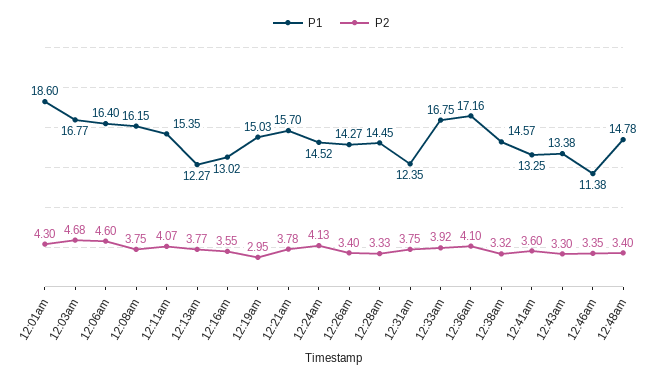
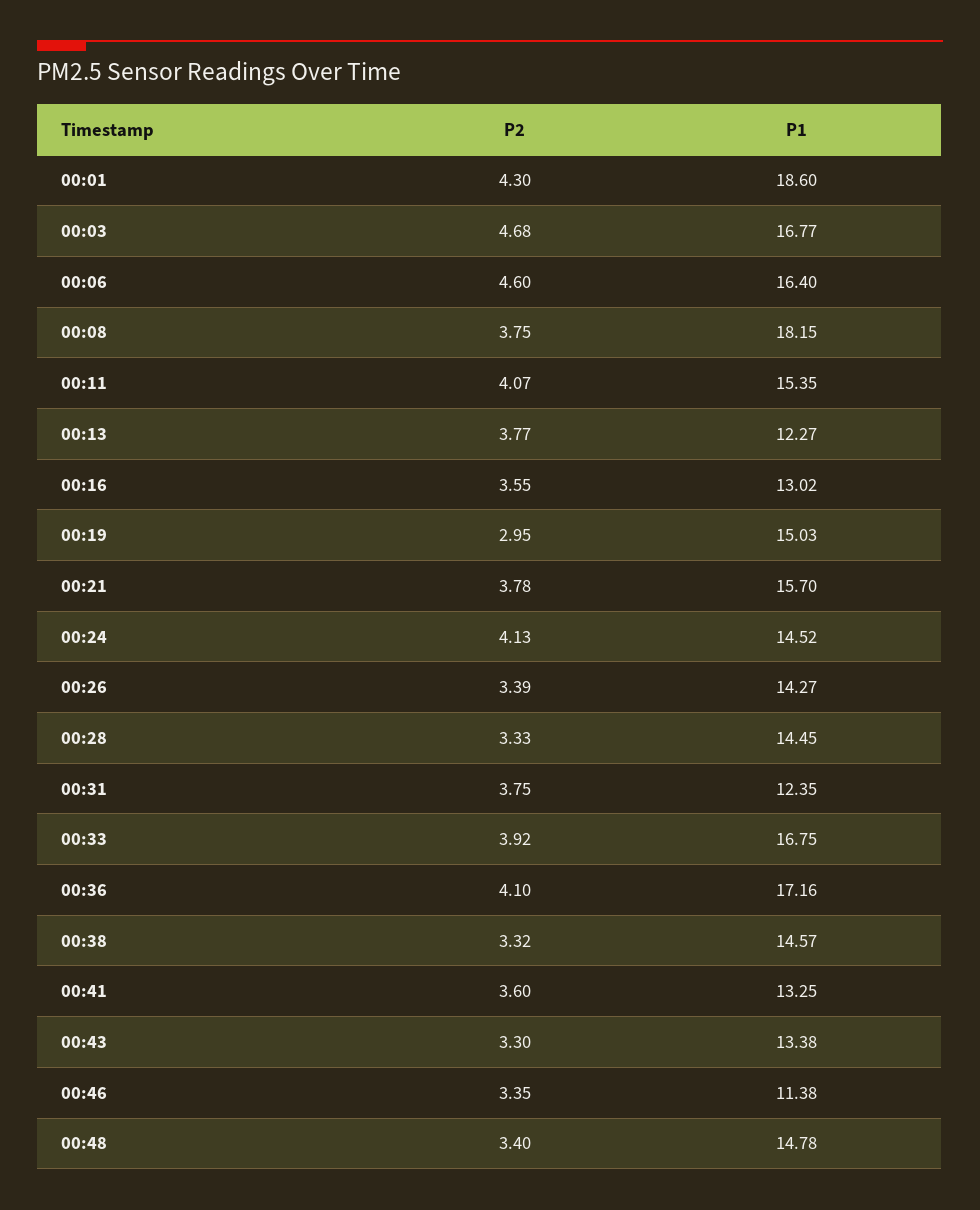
P1, 12:08am: 16.15 -> 18.15
P2, 12:26am: 3.4 -> 3.39

